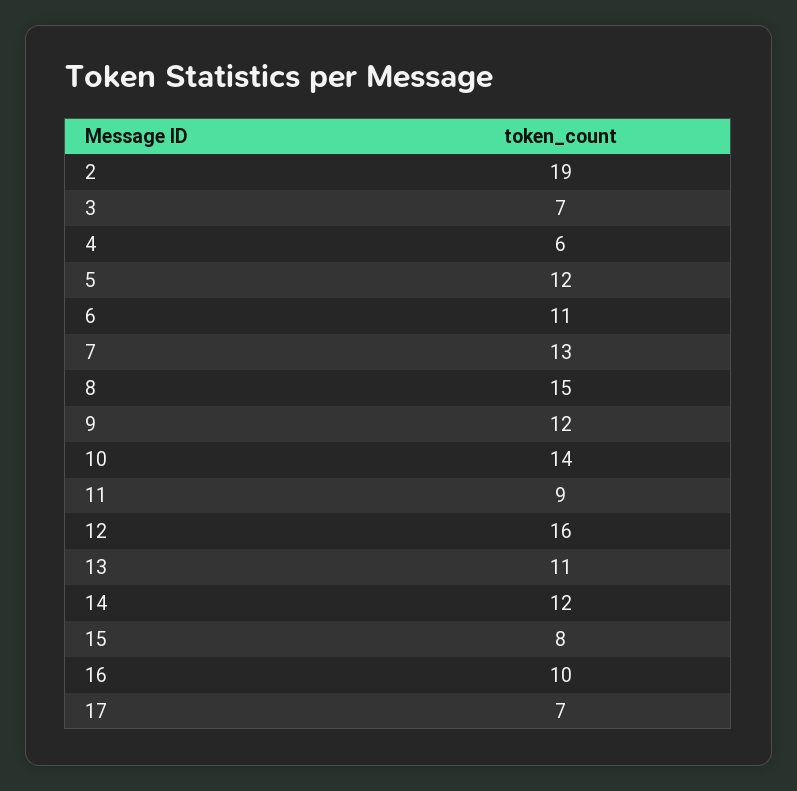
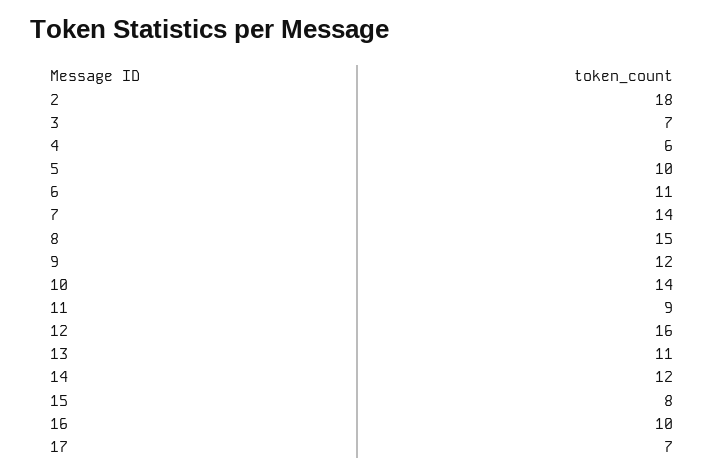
2: 19 -> 18
5: 12 -> 10
7: 13 -> 14

